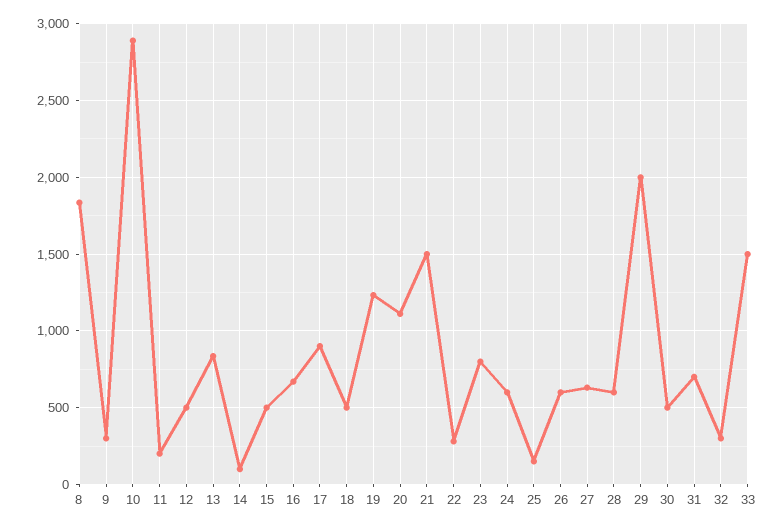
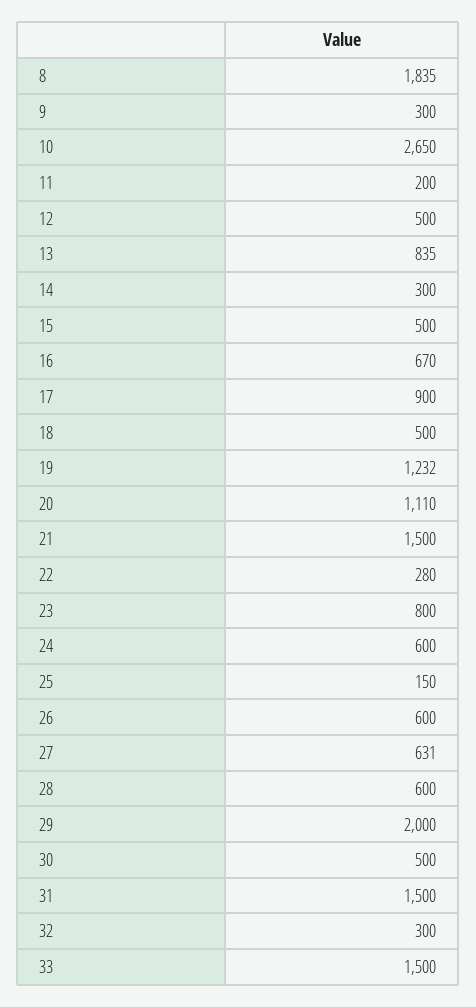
10: 2900 -> 2650
14: 100 -> 300
31: 700 -> 1500

